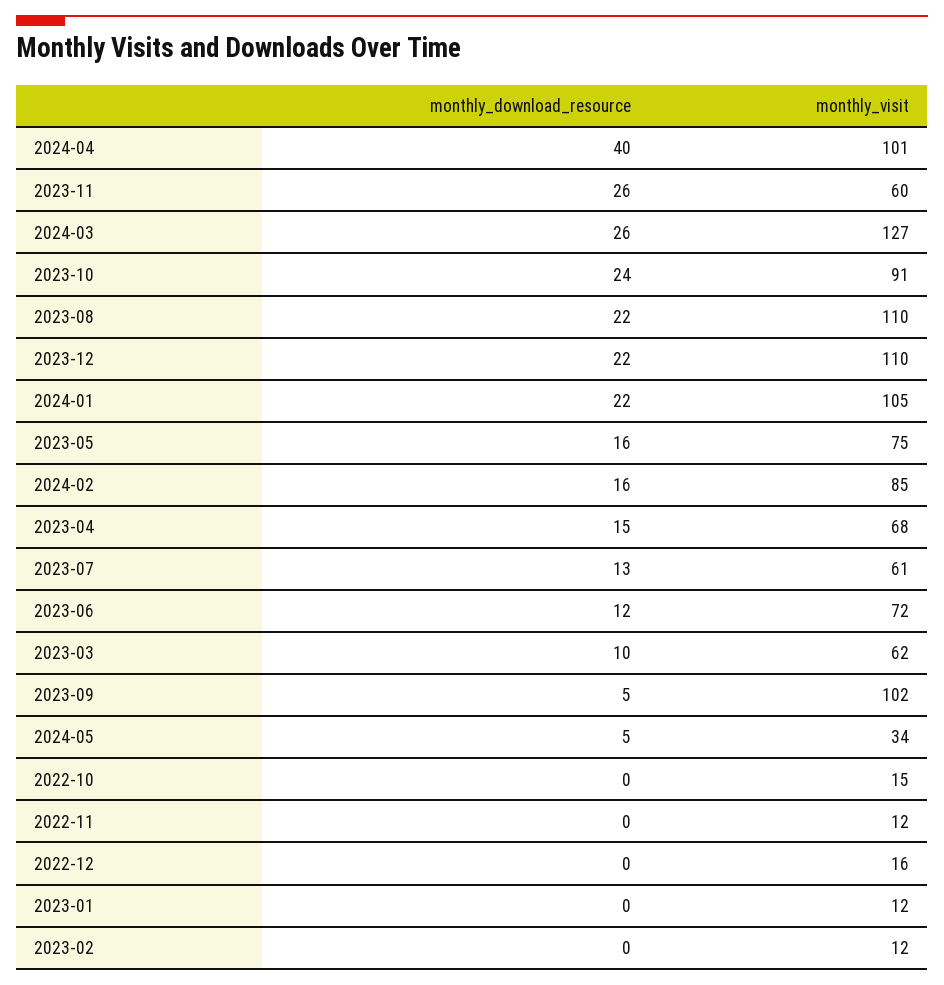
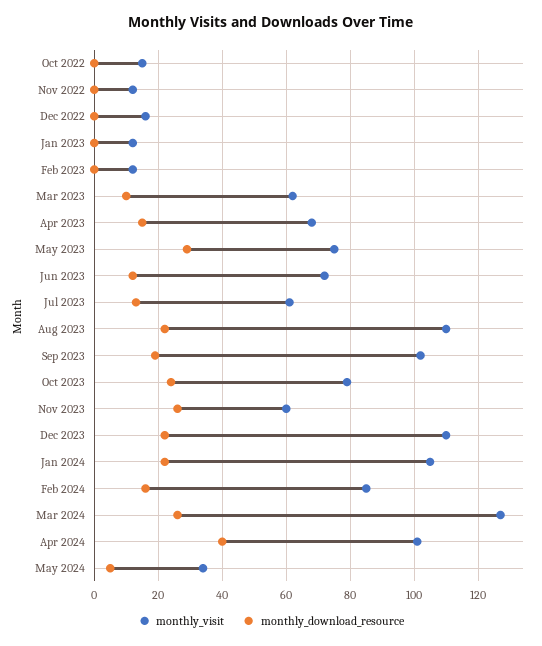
monthly_visit, 2023-10: 91 -> 80
monthly_download_resource, 2023-05: 16 -> 30
monthly_download_resource, 2023-09: 5 -> 20

